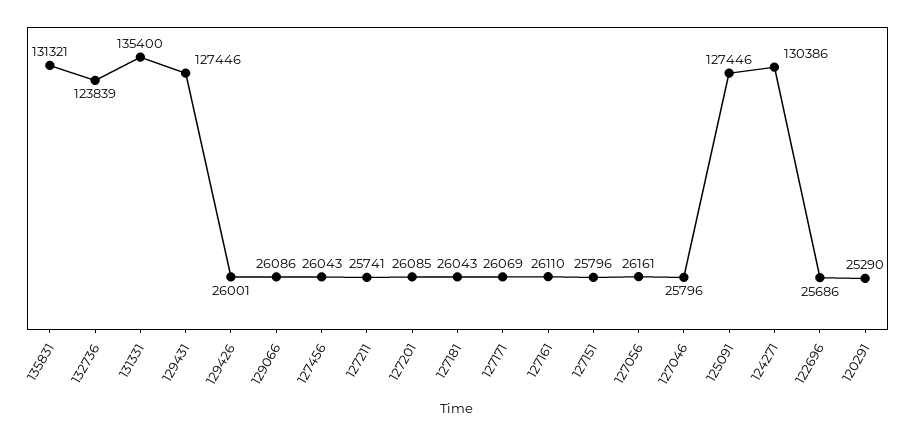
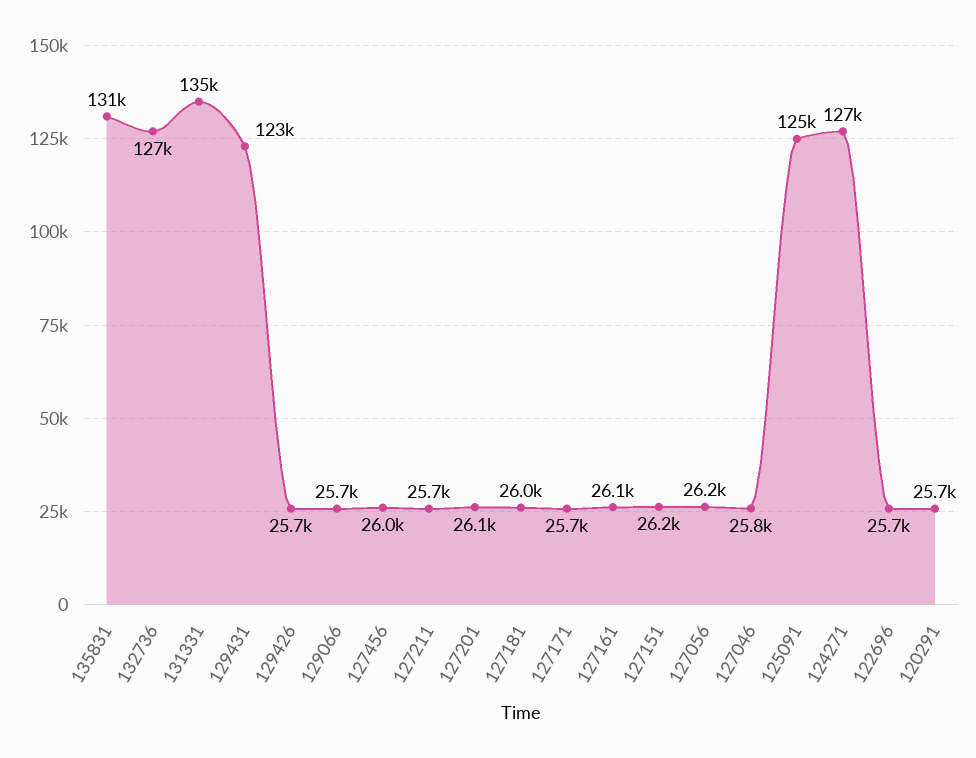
132736: 123839 -> 127000
129431: 127446 -> 123000
129426: 26001 -> 25700
129066: 26086 -> 25700
127171: 26069 -> 25700
127151: 25796 -> 26200
125091: 127446 -> 125000
124271: 130386 -> 127000
120291: 25290 -> 25700

